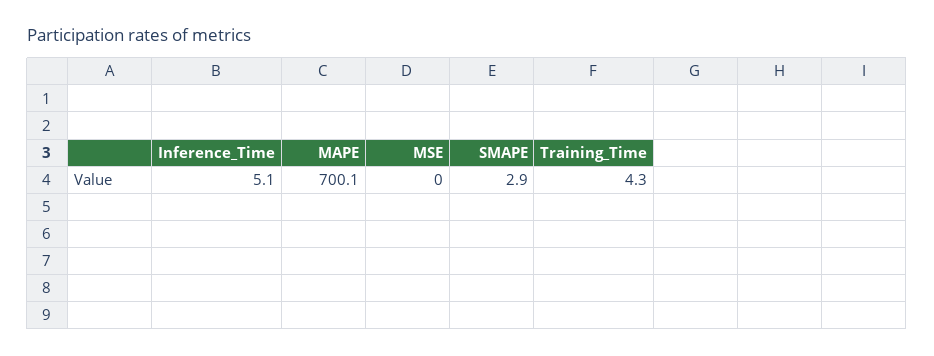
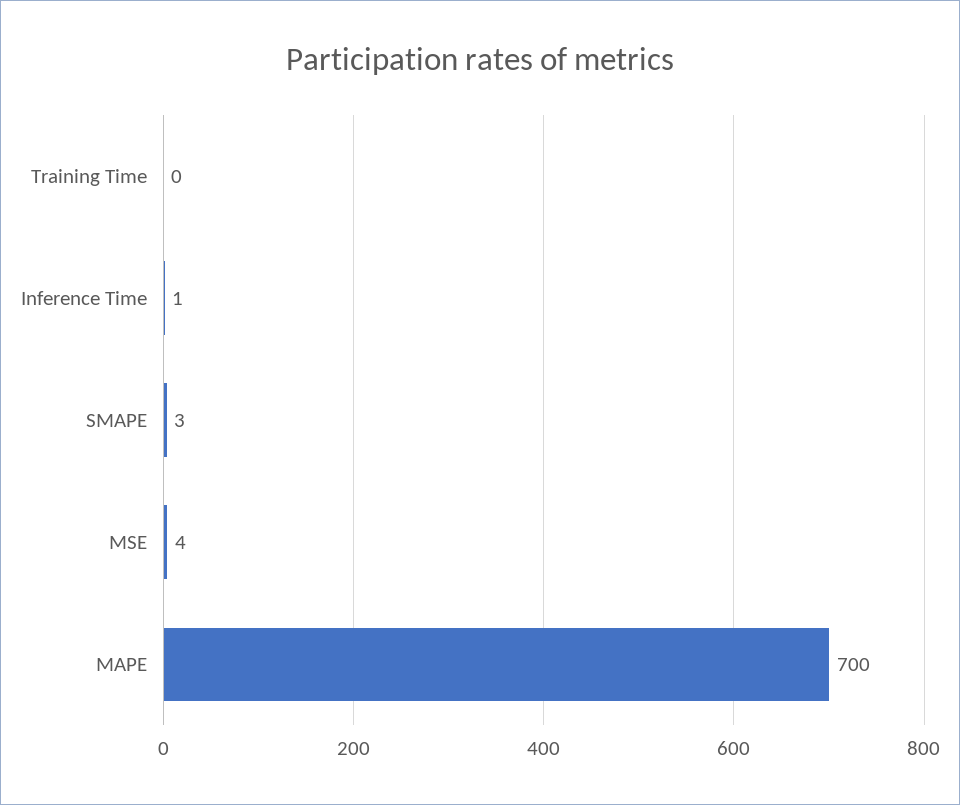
Inference_Time: 5.1 -> 1
MSE: 0 -> 4
Training_Time: 4.3 -> 0

